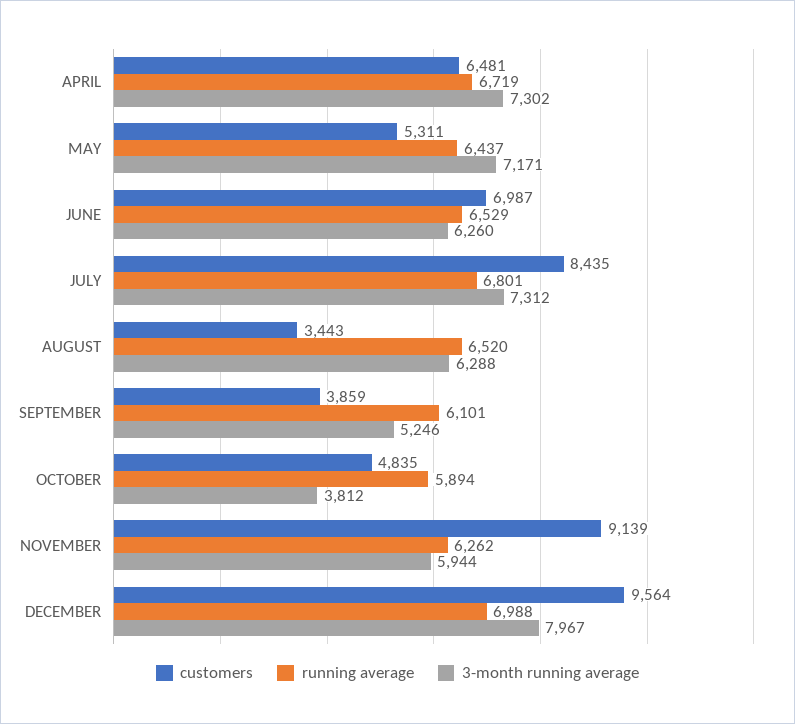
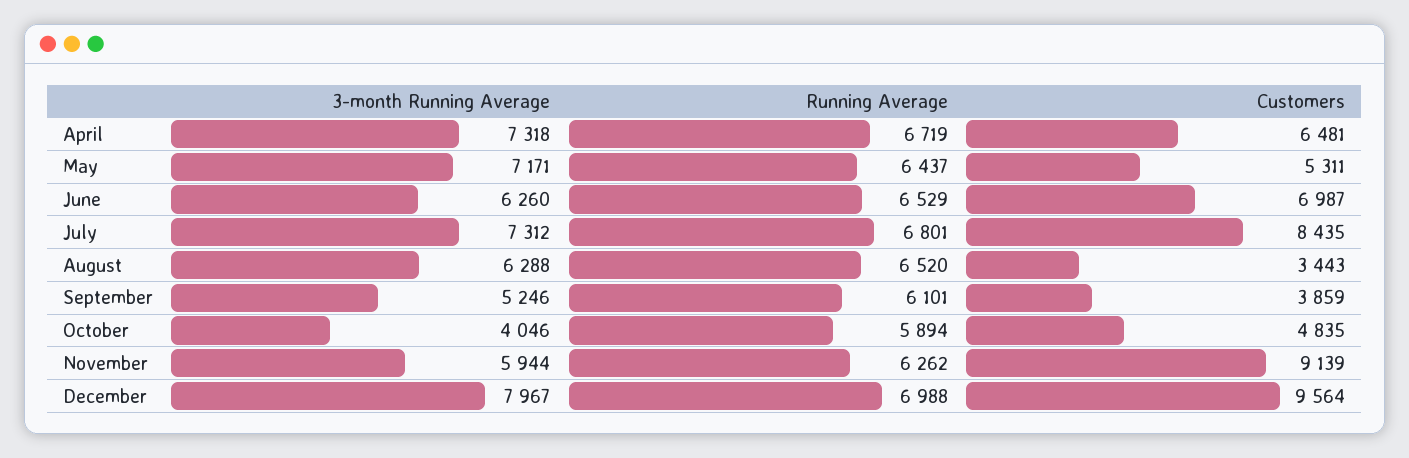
3-month running average, APRIL: 7302 -> 7318
3-month running average, OCTOBER: 3812 -> 4046

